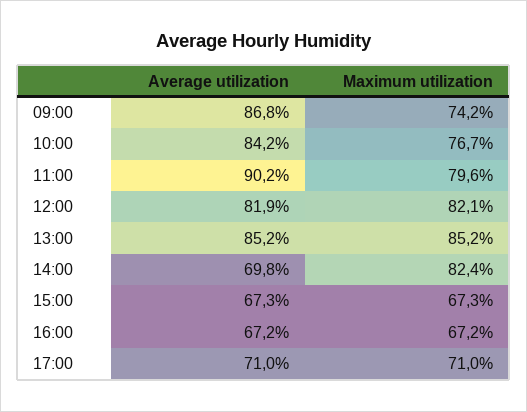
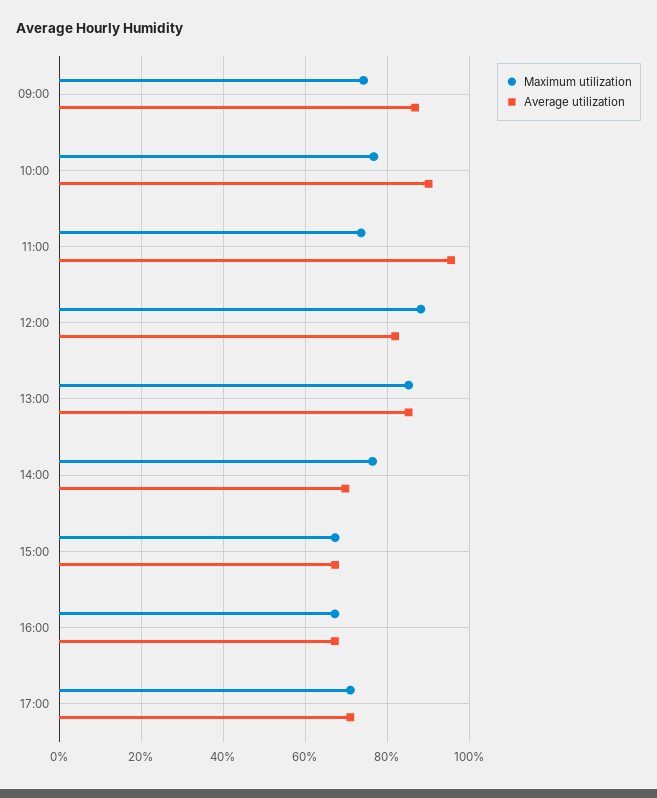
Average utilization, 10:00: 84.2 -> 90
Average utilization, 11:00: 90.2 -> 96
Maximum utilization, 11:00: 79.6 -> 74
Maximum utilization, 12:00: 82.1 -> 88
Maximum utilization, 14:00: 82.4 -> 76

